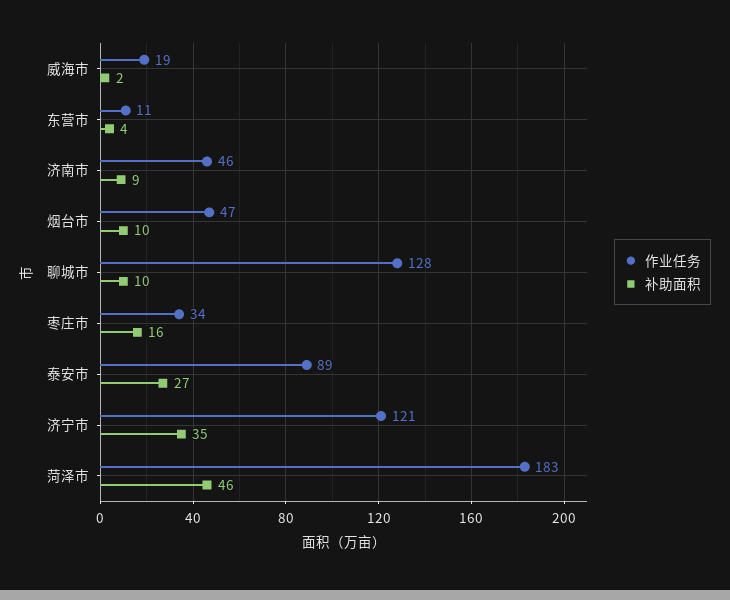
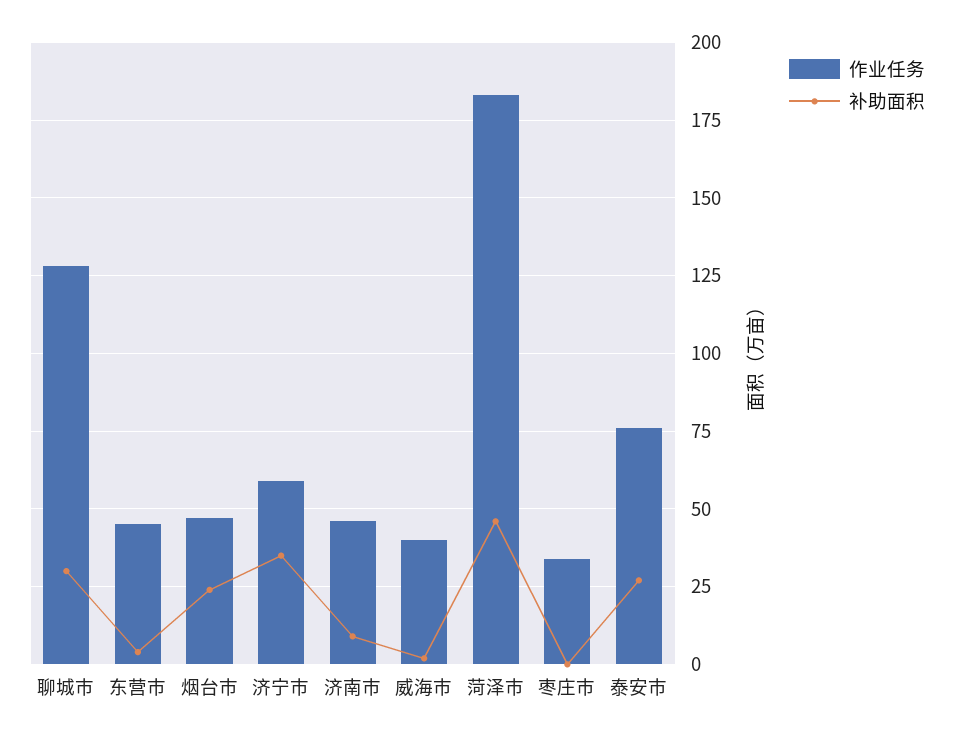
作业任务, 威海市: 19 -> 40
作业任务, 东营市: 11 -> 45
补助面积, 烟台市: 10 -> 25
补助面积, 聊城市: 10 -> 30
补助面积, 枣庄市: 16 -> 0
作业任务, 泰安市: 89 -> 75
作业任务, 济宁市: 121 -> 60

